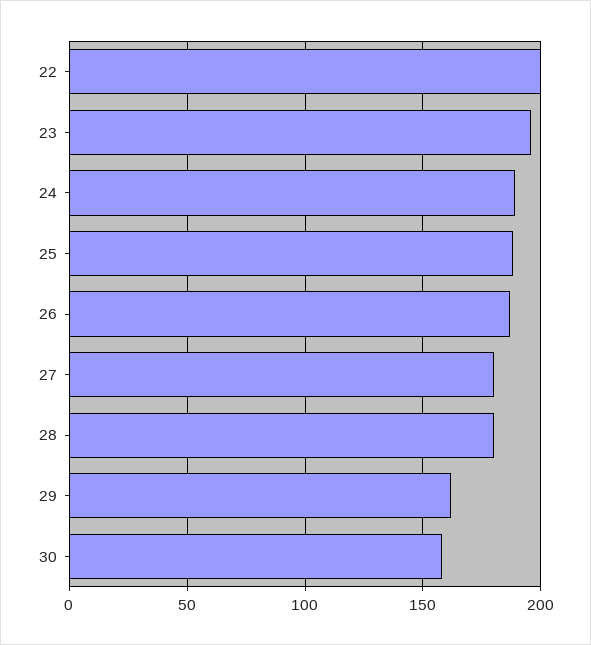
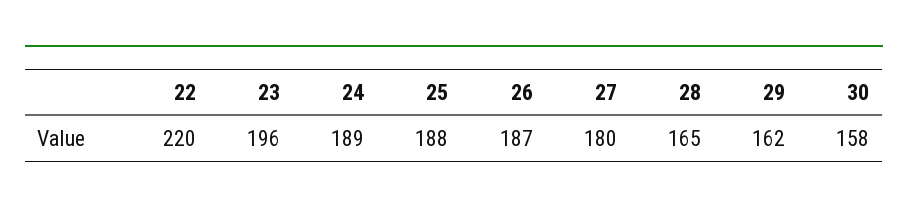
22: 200 -> 220
28: 180 -> 165

